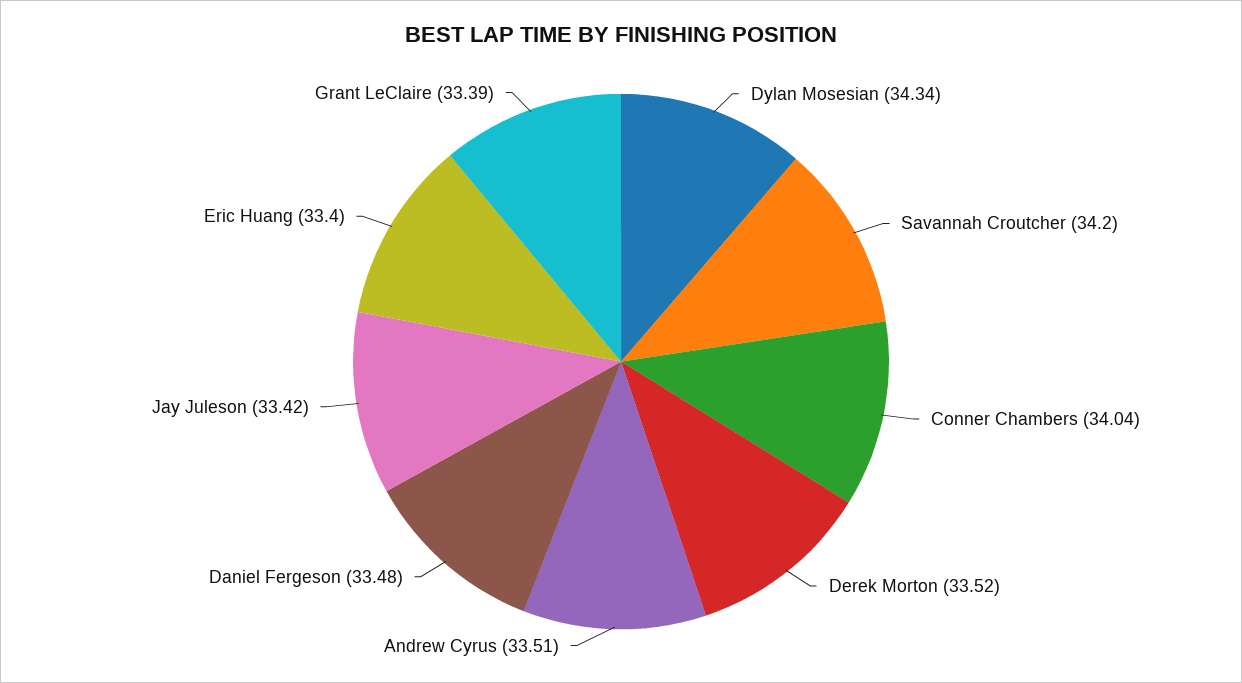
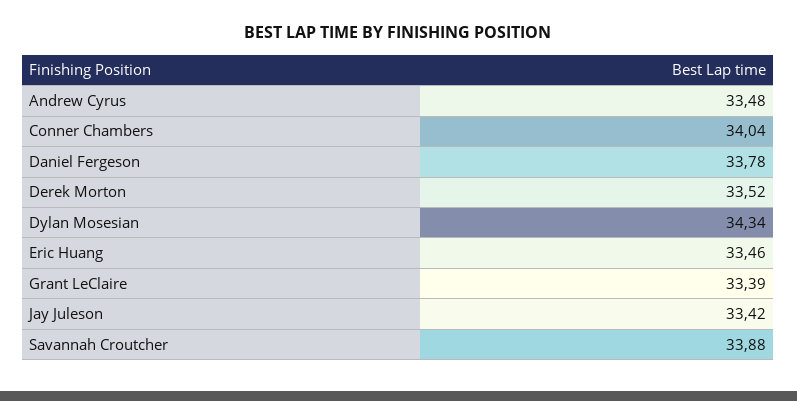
Savannah Croutcher: 34.2 -> 33.88
Andrew Cyrus: 33.51 -> 33.48
Daniel Fergeson: 33.48 -> 33.78
Eric Huang: 33.4 -> 33.46

